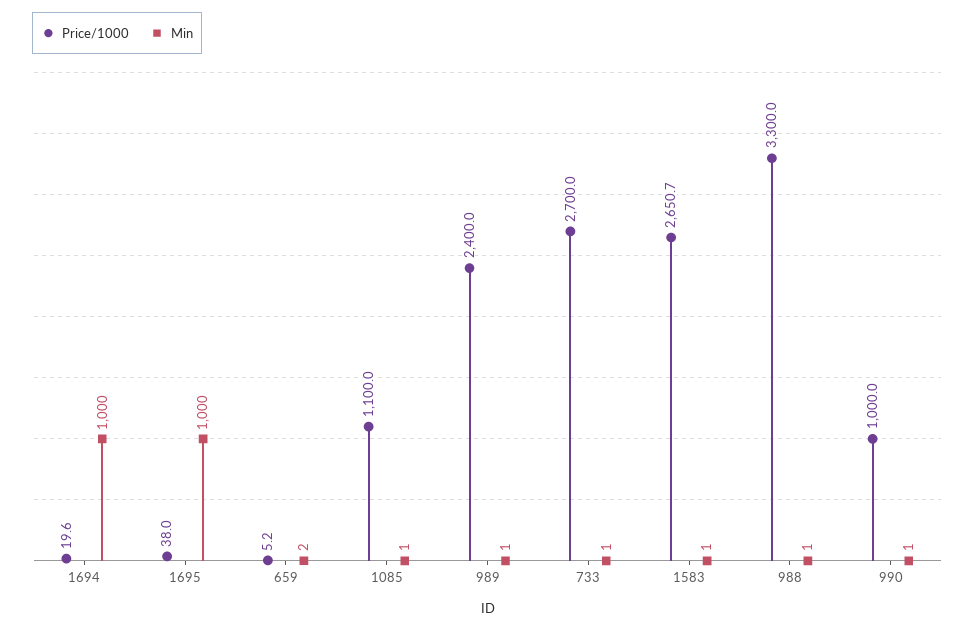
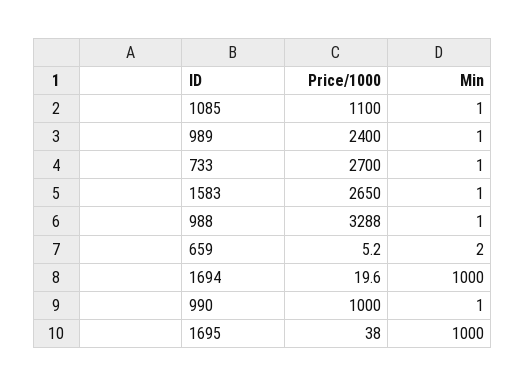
Price/1000, 1583: 2650.7 -> 2650
Price/1000, 988: 3300 -> 3288

